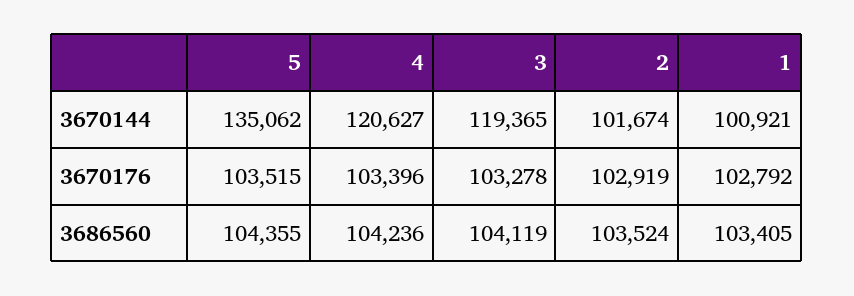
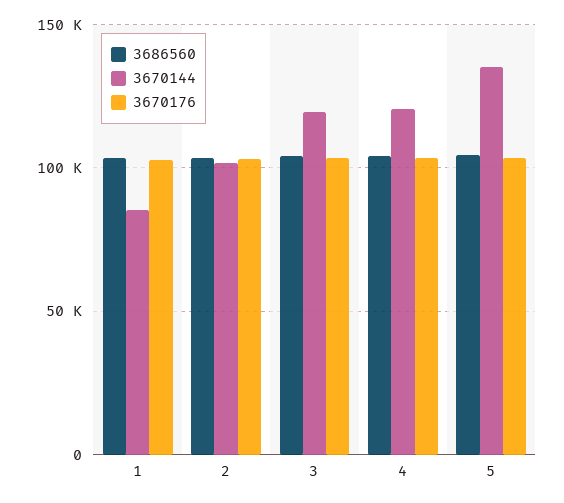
3670144, 1: 100921 -> 85000

